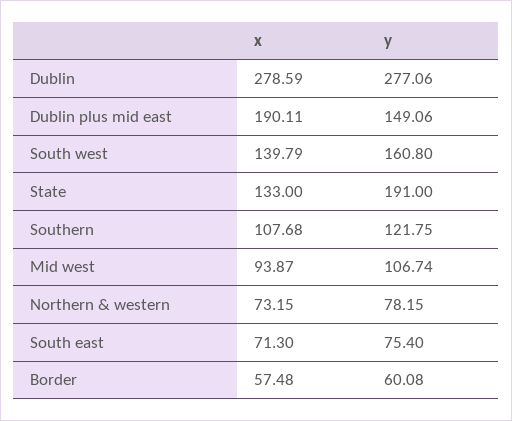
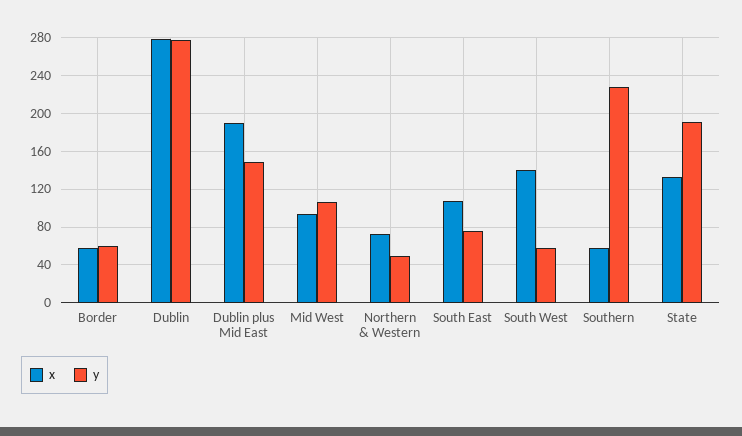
y, South west: 160.8 -> 60
x, Southern: 107.68 -> 60
y, Southern: 121.75 -> 230
y, Northern & western: 78.15 -> 50
x, South east: 71.3 -> 110

